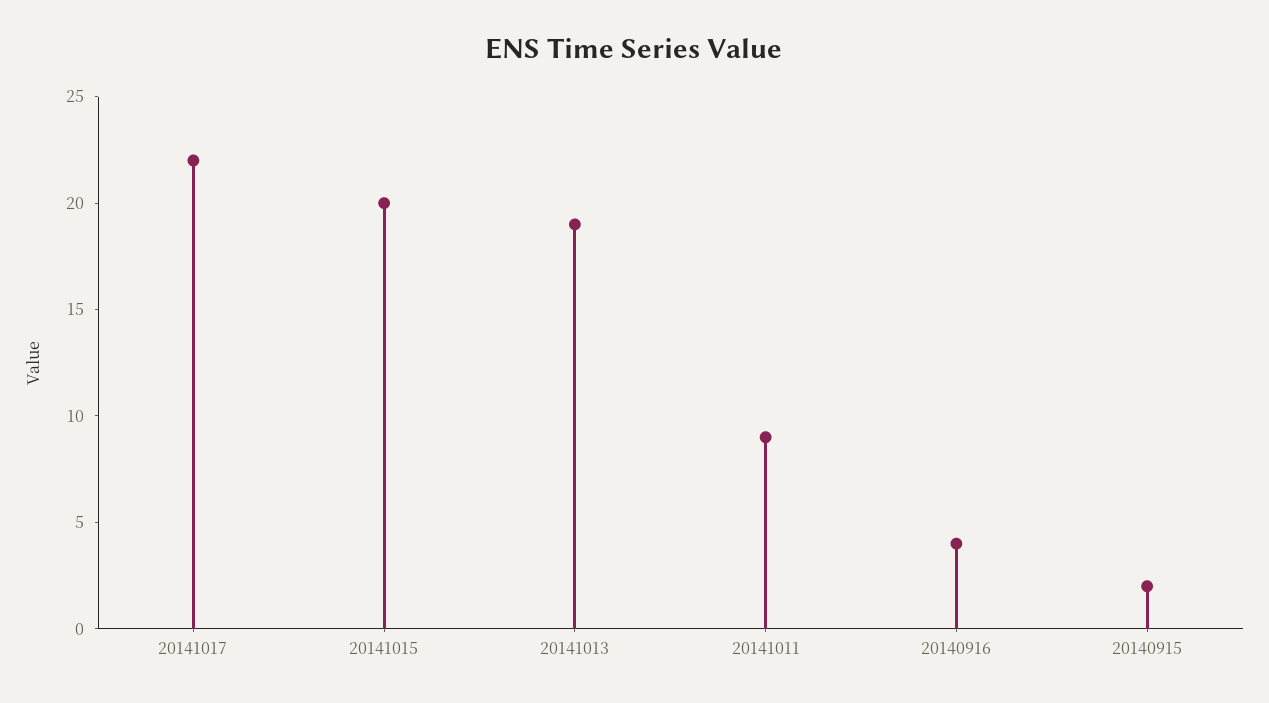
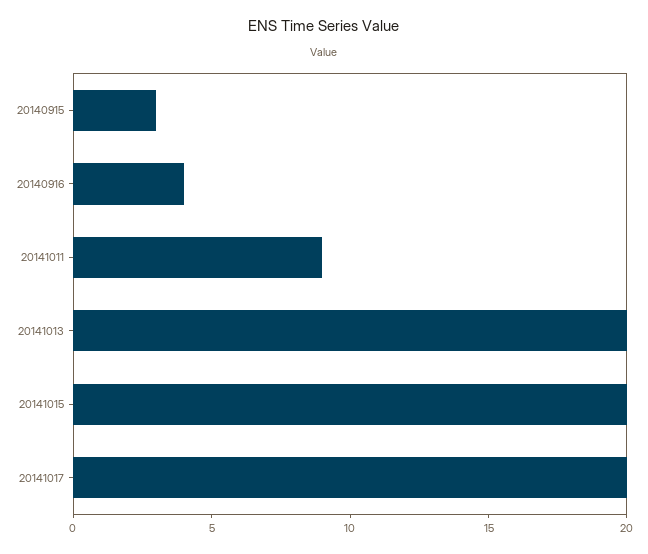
20141017: 22 -> 20
20141013: 19 -> 20
20140915: 2 -> 3

